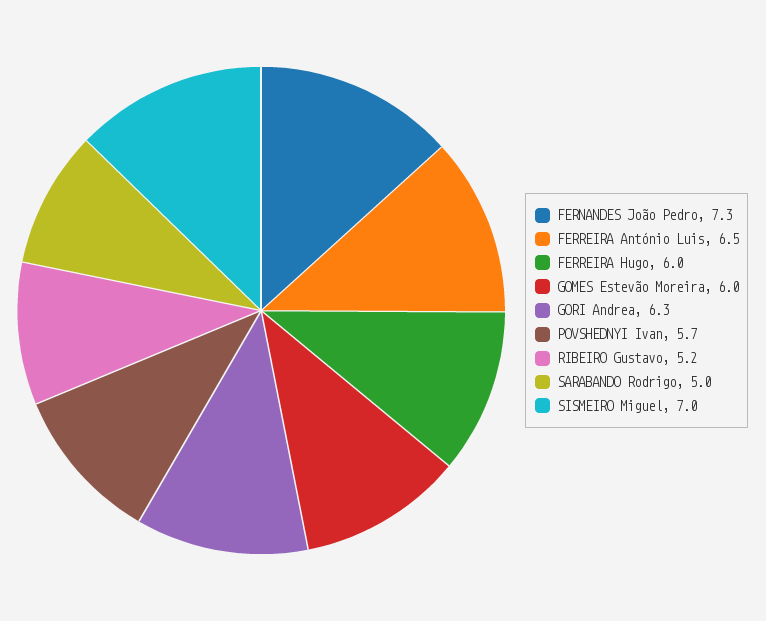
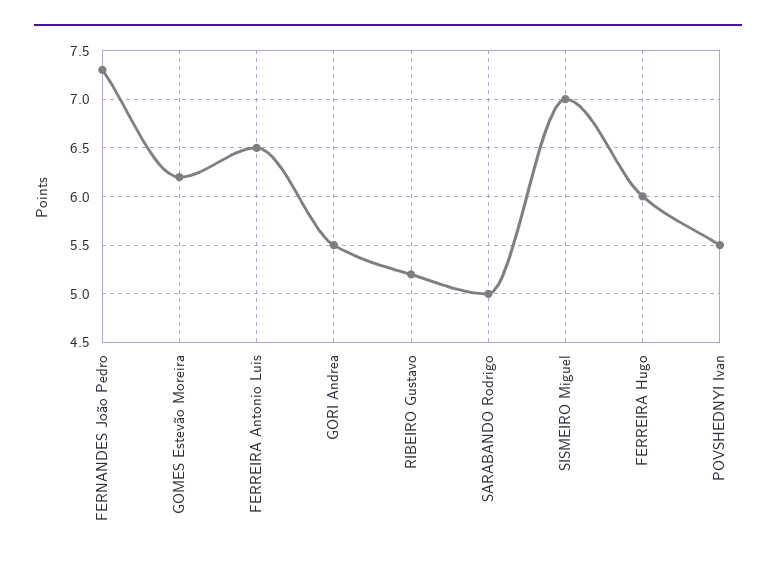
GOMES Estevão Moreira: 6 -> 6.2
GORI Andrea: 6.3 -> 5.5
POVSHEDNYI Ivan: 5.7 -> 5.5

